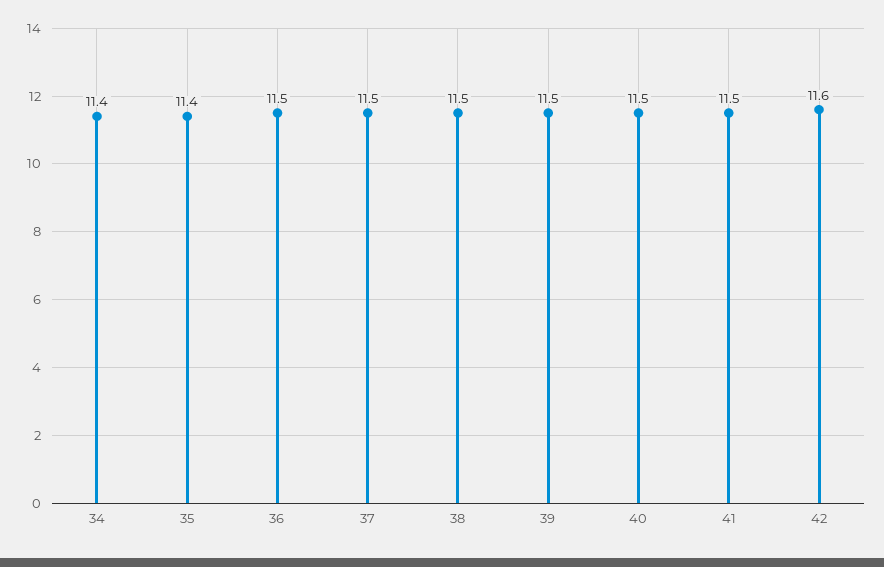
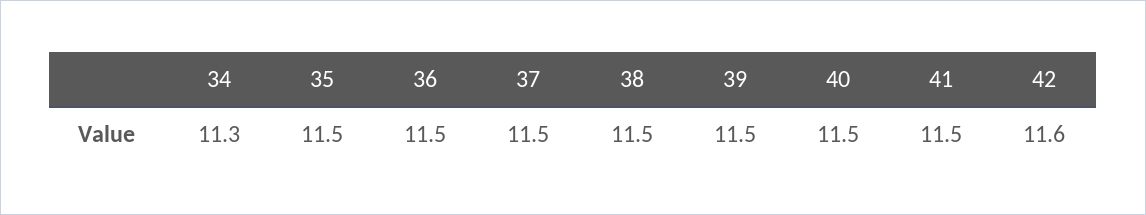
34: 11.4 -> 11.3
35: 11.4 -> 11.5

